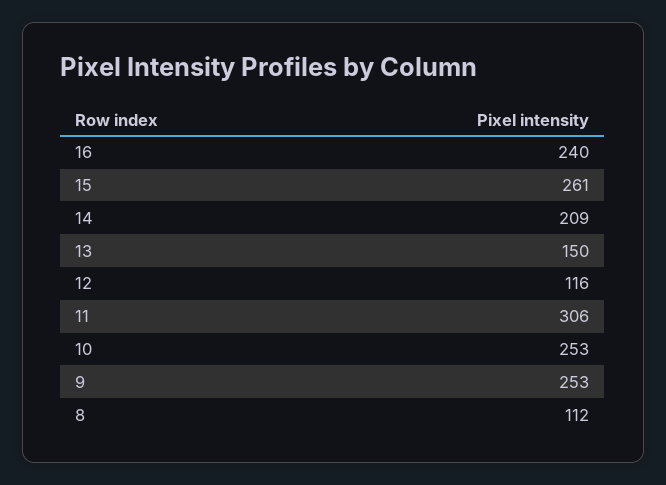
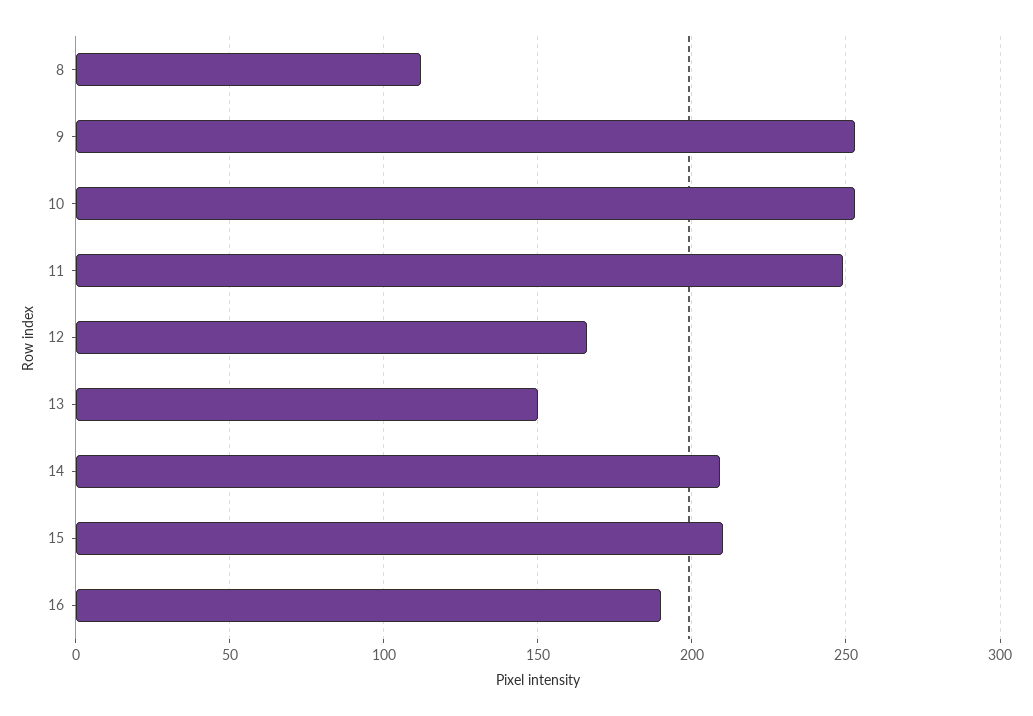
16: 240 -> 190
15: 261 -> 210
12: 116 -> 165
11: 306 -> 250

